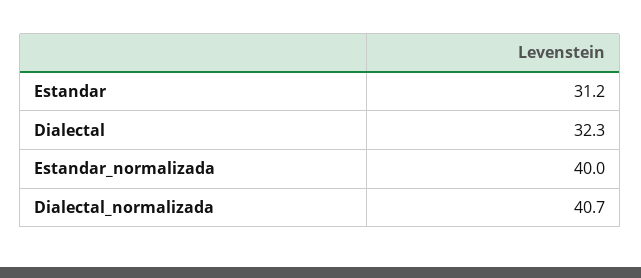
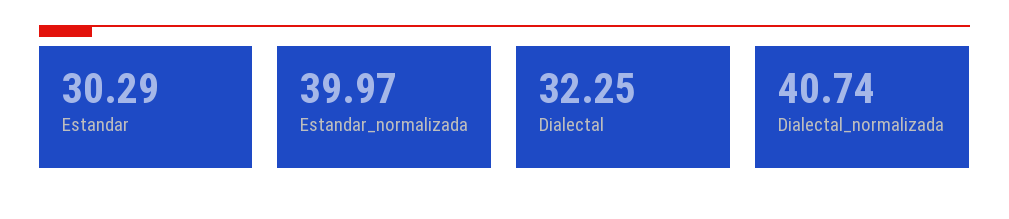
Estandar: 31.2 -> 30.29

